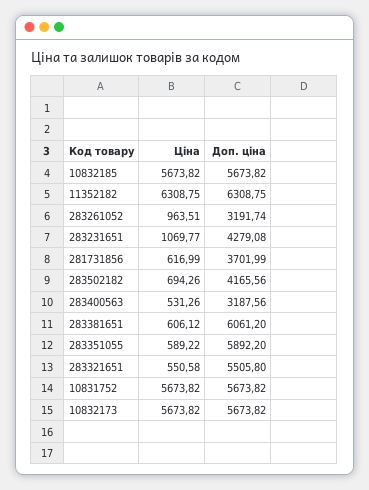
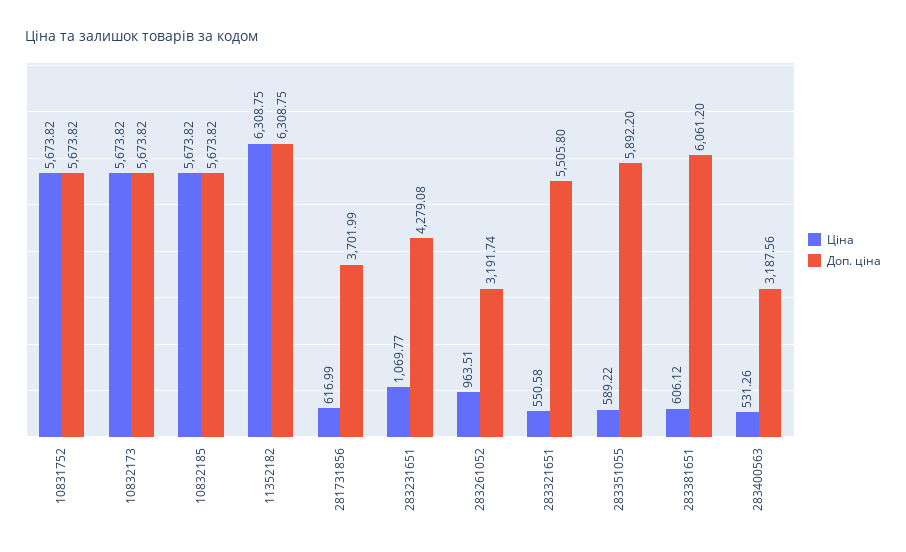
Ціна, 283502182: 694.26 -> none
Доп. ціна, 283502182: 4165.56 -> none

